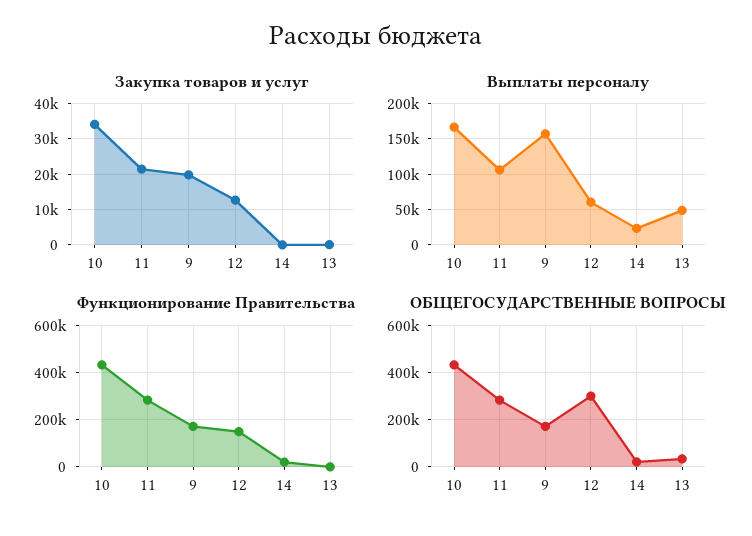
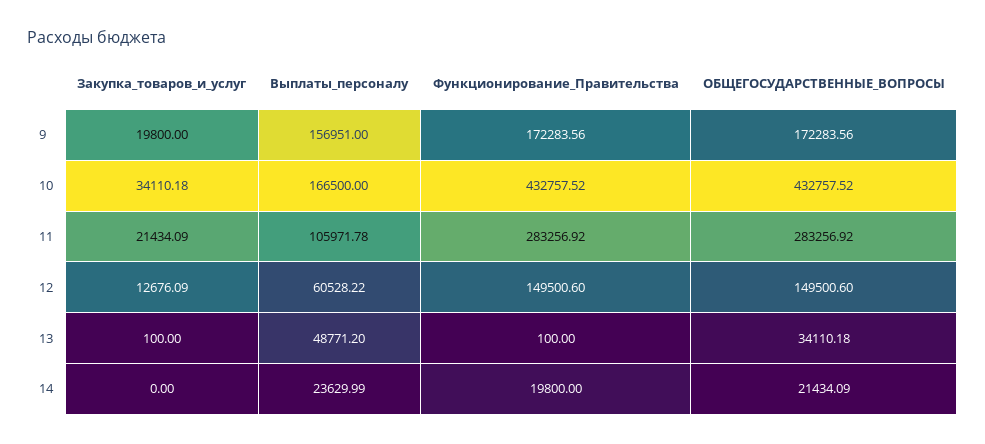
ОБЩЕГОСУДАРСТВЕННЫЕ ВОПРОСЫ, 12: 300000 -> 149500.6

